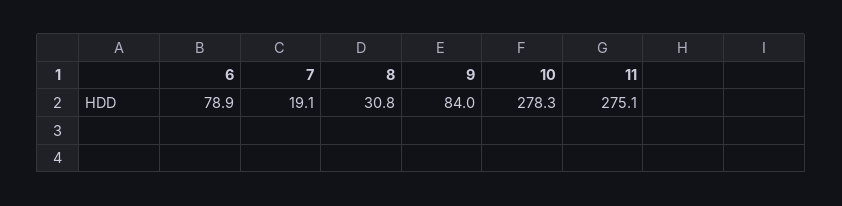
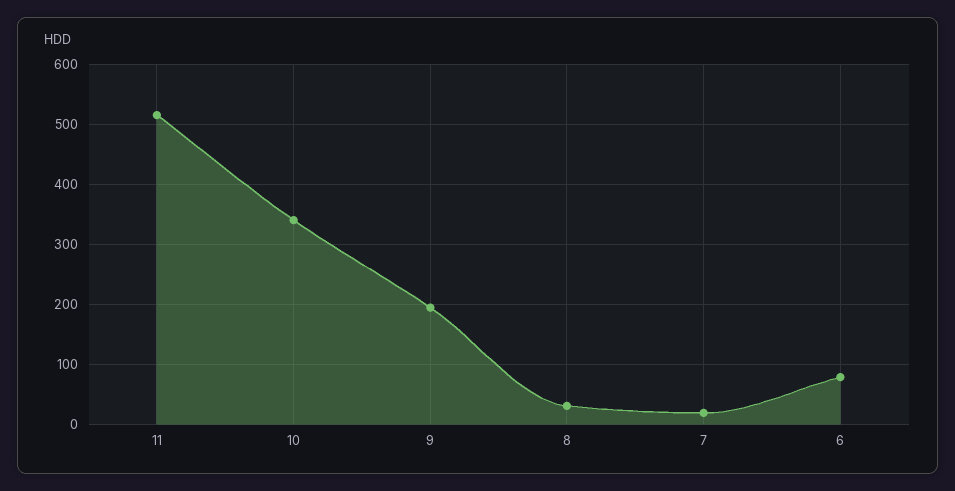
9: 84 -> 200
10: 278.3 -> 340
11: 275.1 -> 520

